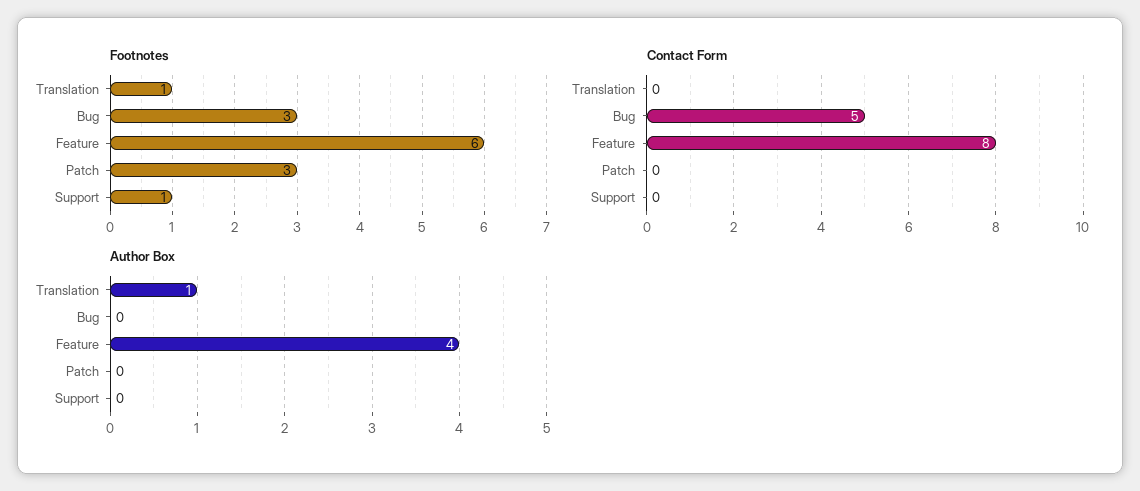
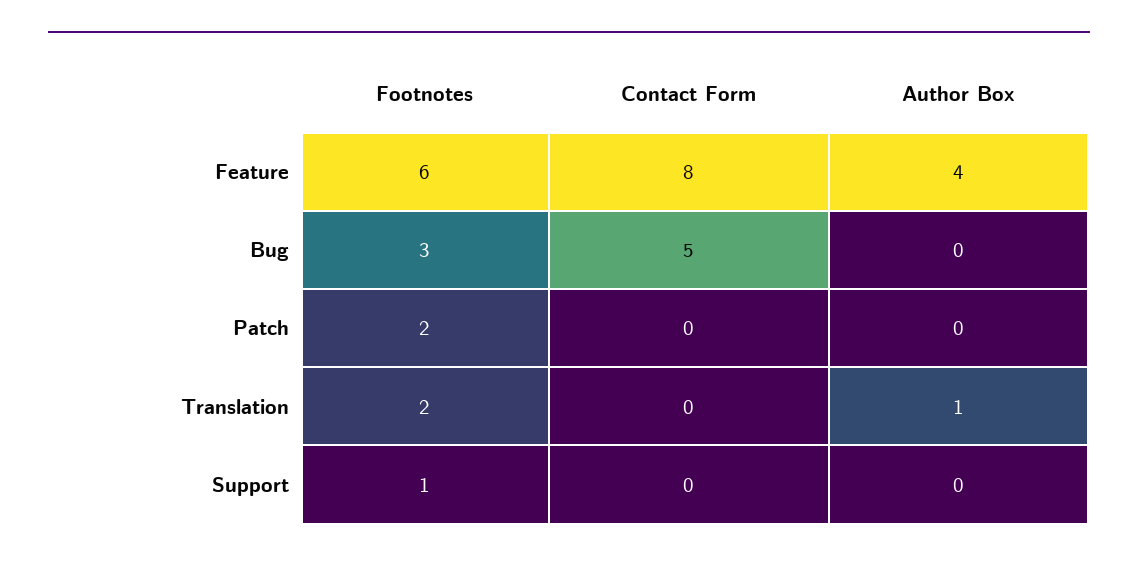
Footnotes, Translation: 1 -> 2
Footnotes, Patch: 3 -> 2

